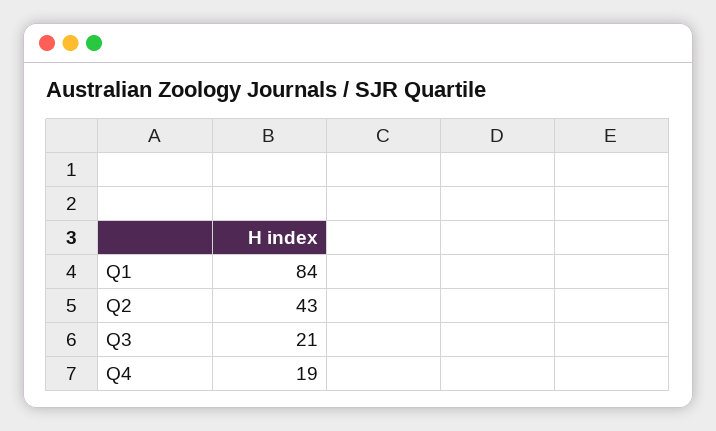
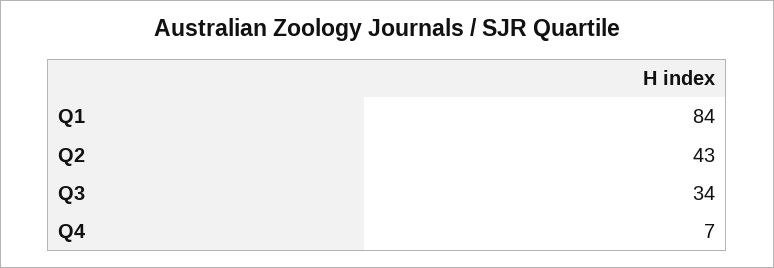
Q3: 21 -> 34
Q4: 19 -> 7

